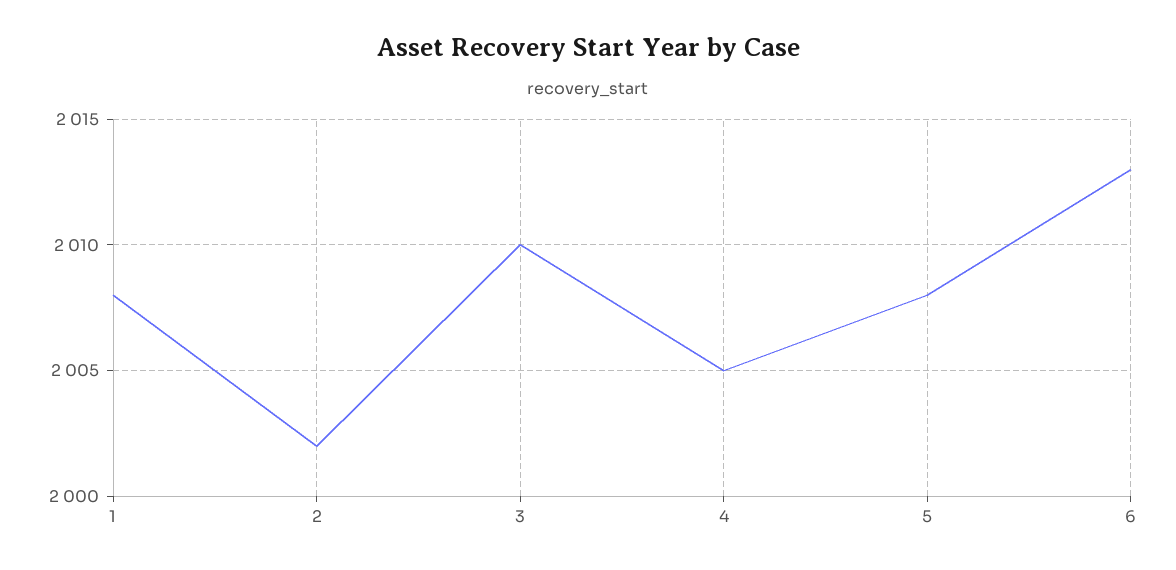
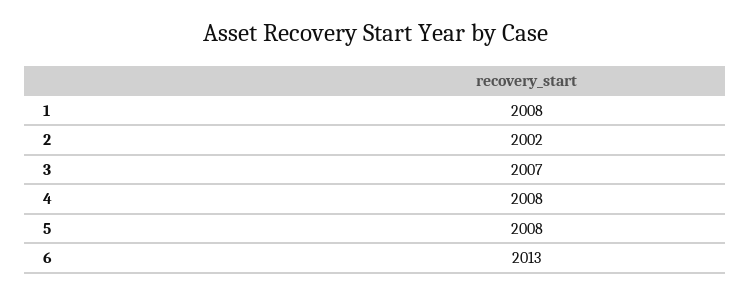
3: 2010 -> 2007
4: 2005 -> 2008

